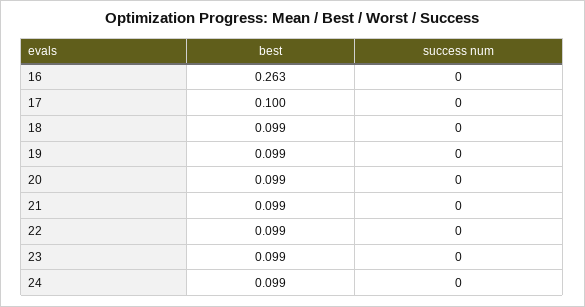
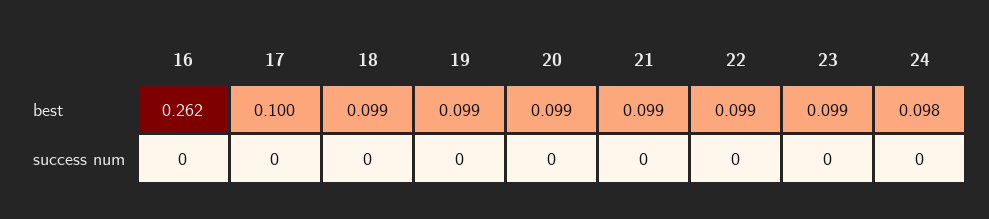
best, 16: 0.263 -> 0.262
best, 24: 0.099 -> 0.098

